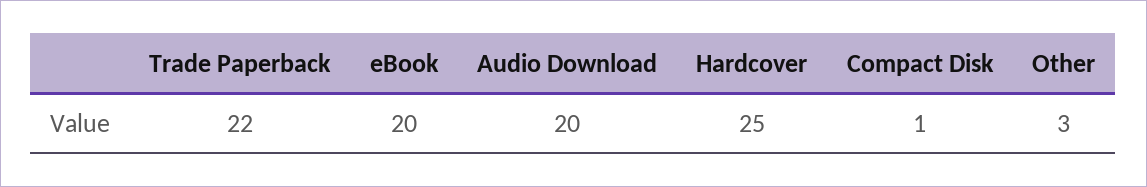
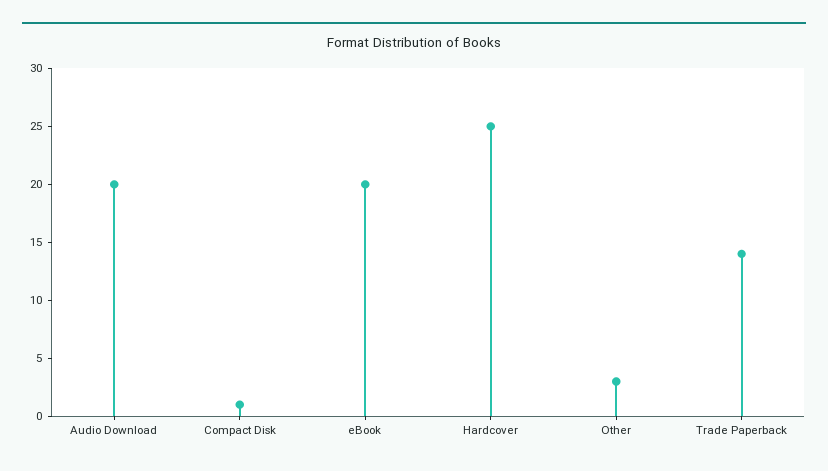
Trade Paperback: 22 -> 14

